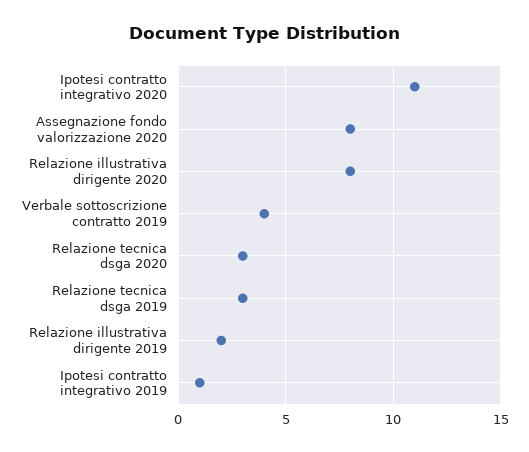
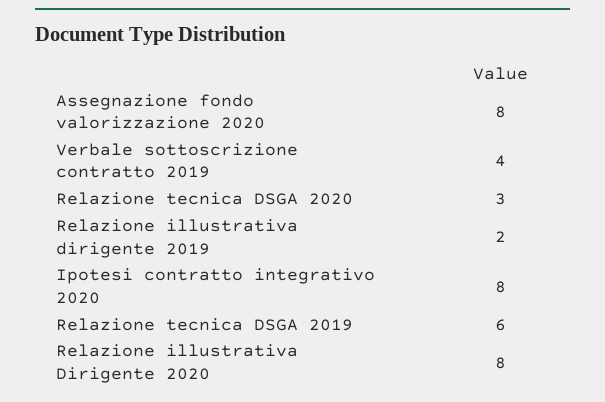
Ipotesi contratto integrativo 2020: 11 -> 8
Relazione tecnica dsga 2019: 3 -> 6
Ipotesi contratto integrativo 2019: 1 -> none

